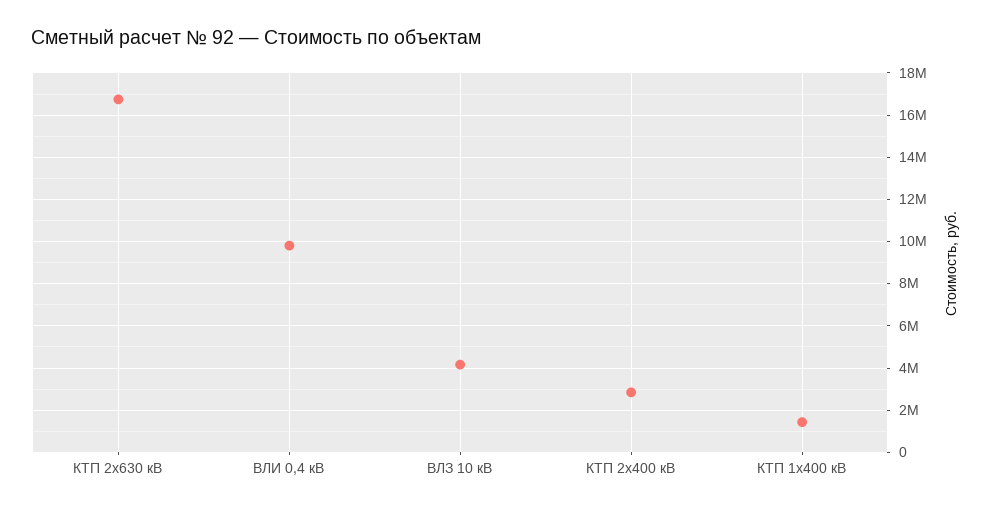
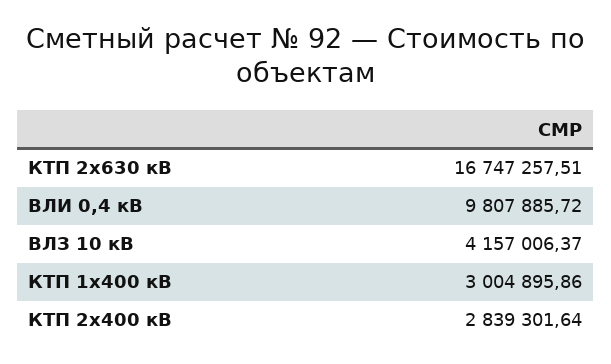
КТП 1х400 кВ: 1500000 -> 3004895.86

